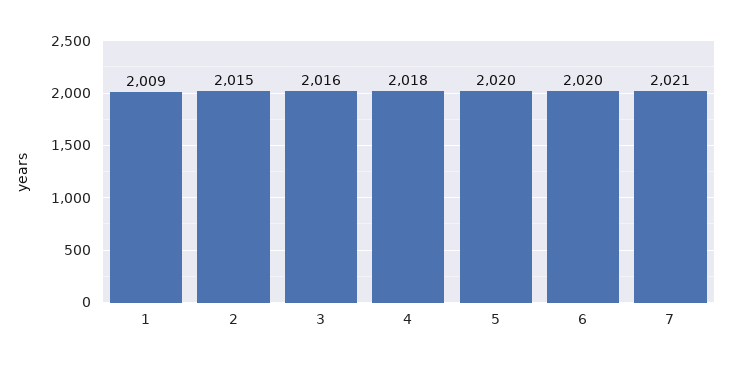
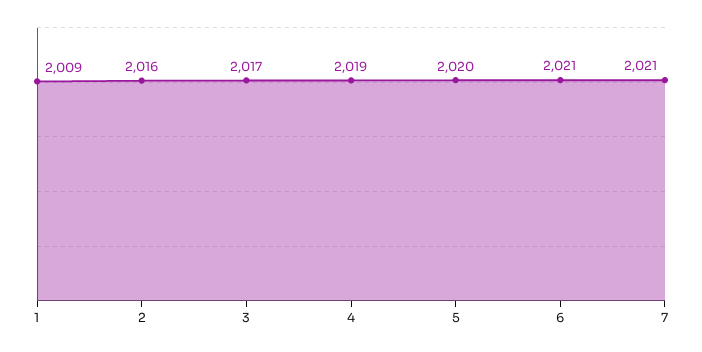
2: 2015 -> 2016
3: 2016 -> 2017
4: 2018 -> 2019
6: 2020 -> 2021

